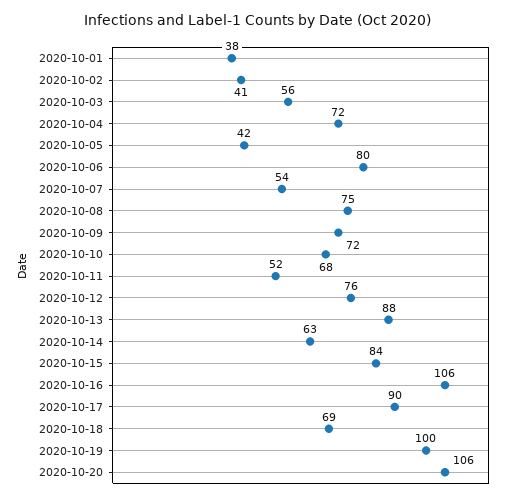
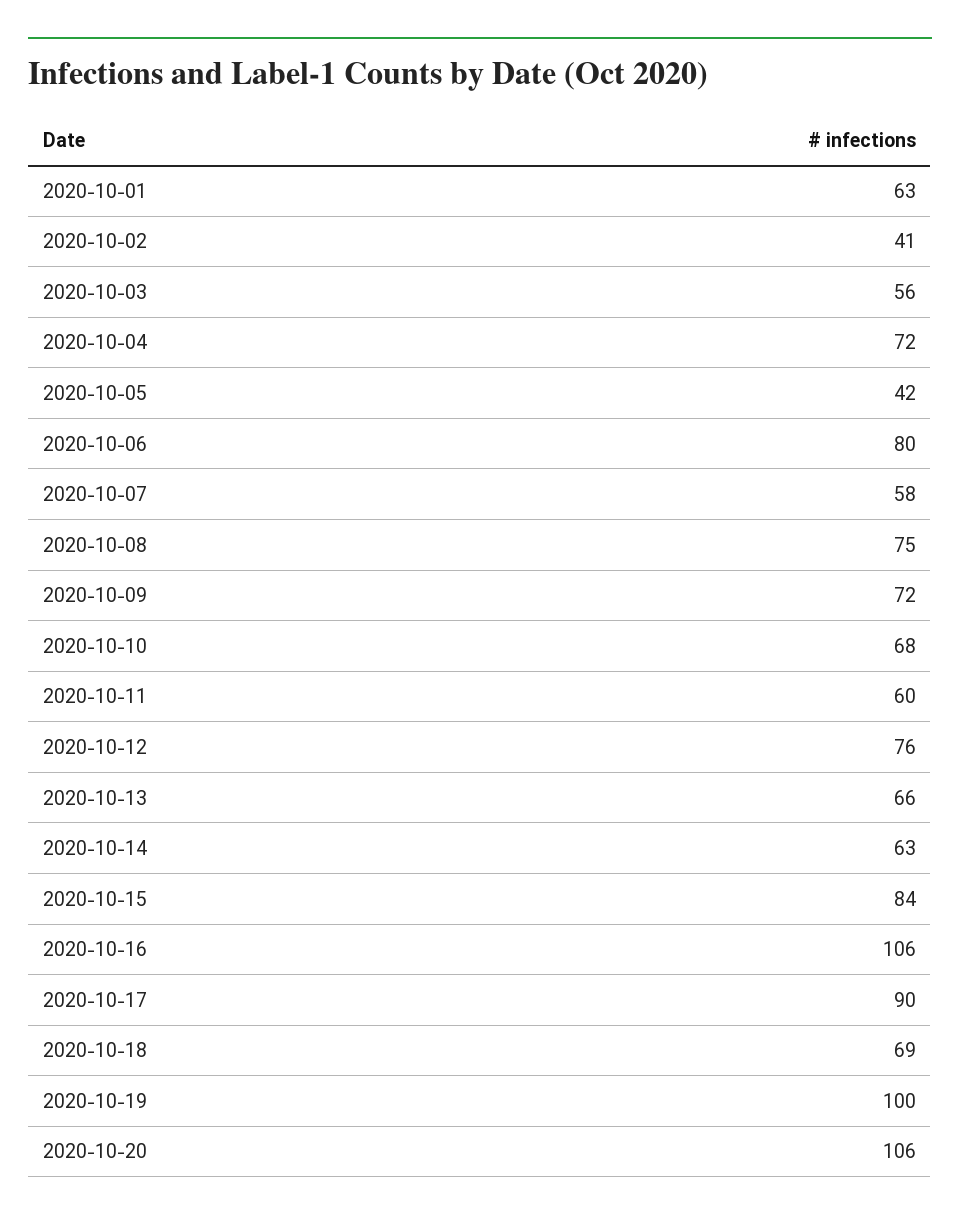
2020-10-01: 38 -> 63
2020-10-07: 54 -> 58
2020-10-11: 52 -> 60
2020-10-13: 88 -> 66

